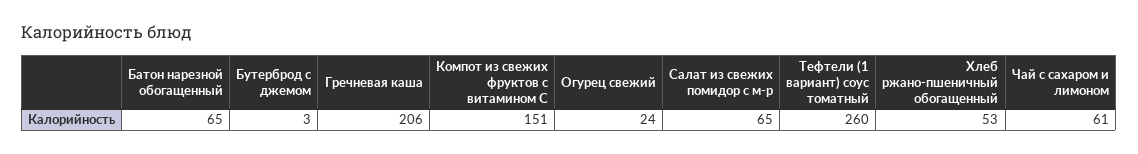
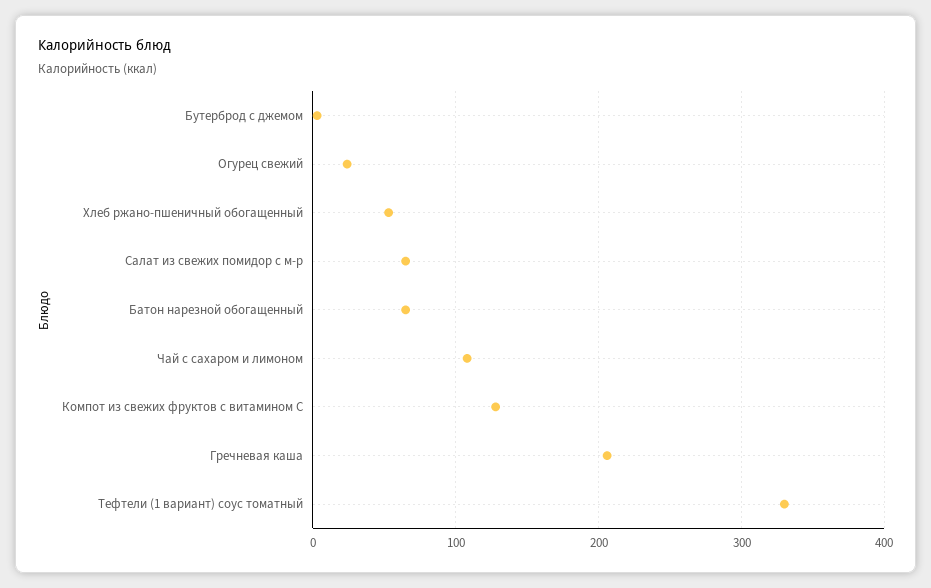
Компот из свежих фруктов с витамином С: 151 -> 130
Тефтели (1 вариант) соус томатный: 260 -> 330
Чай с сахаром и лимоном: 61 -> 110

